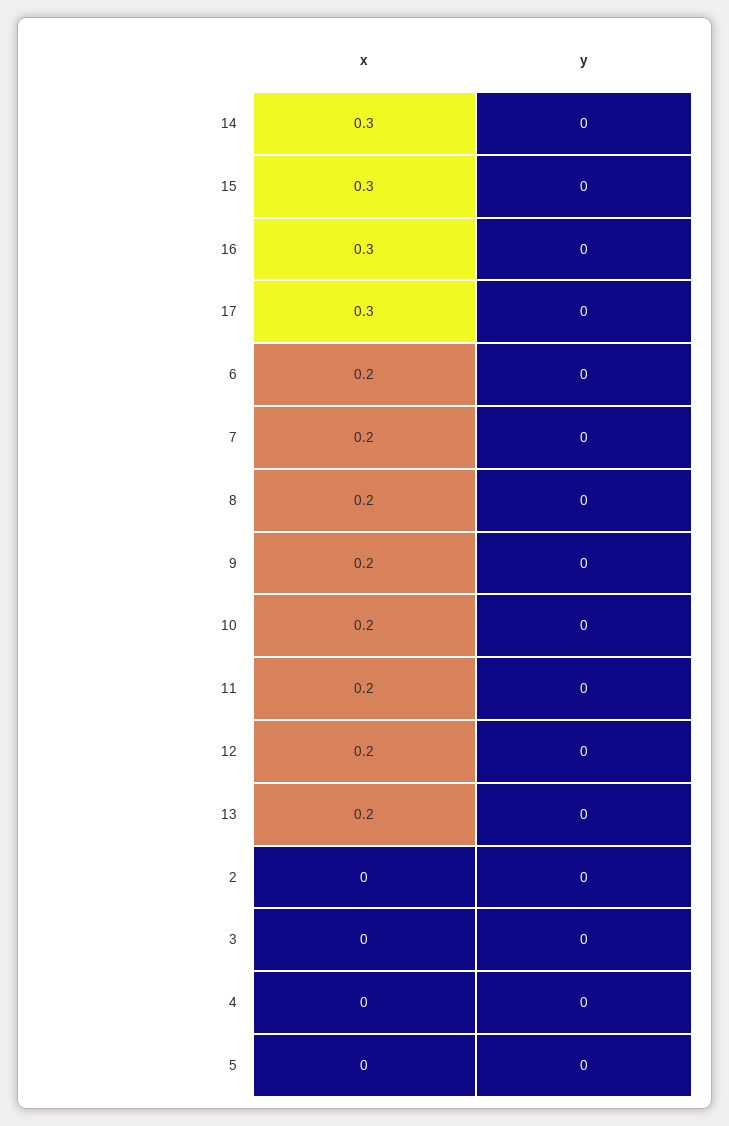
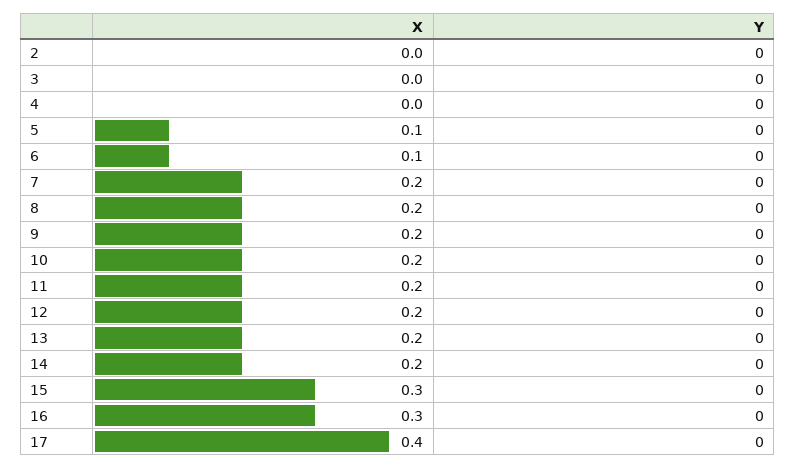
x, 14: 0.3 -> 0.2
x, 17: 0.3 -> 0.4
x, 6: 0.2 -> 0.1
x, 5: 0 -> 0.1

